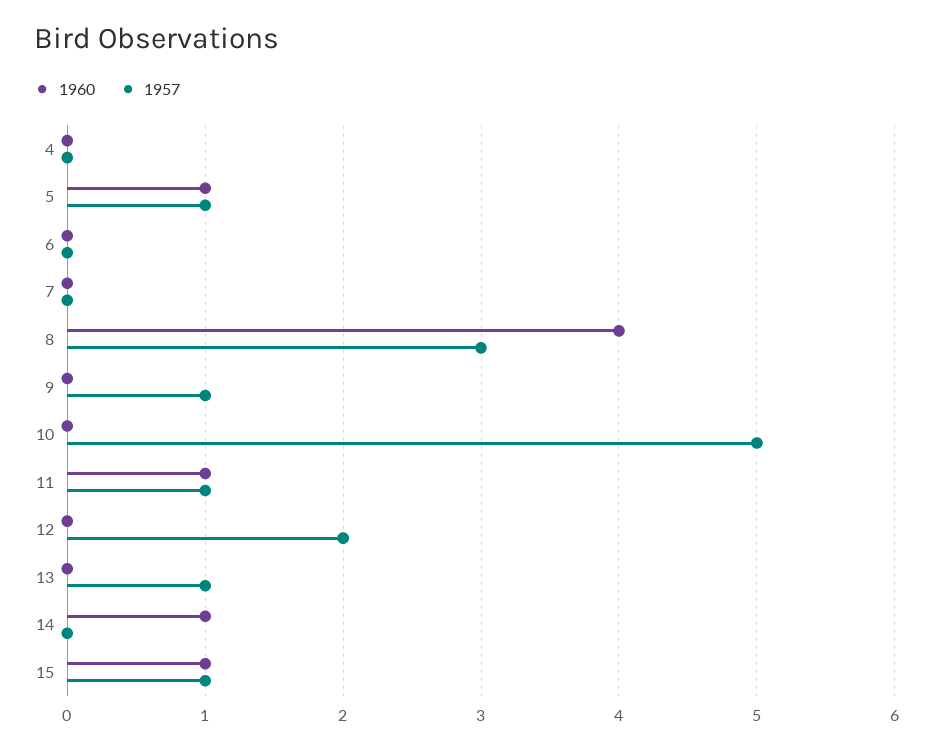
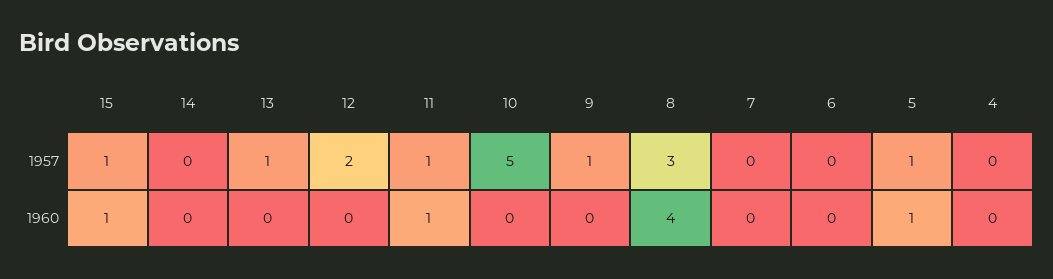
1960, 14: 1 -> 0

